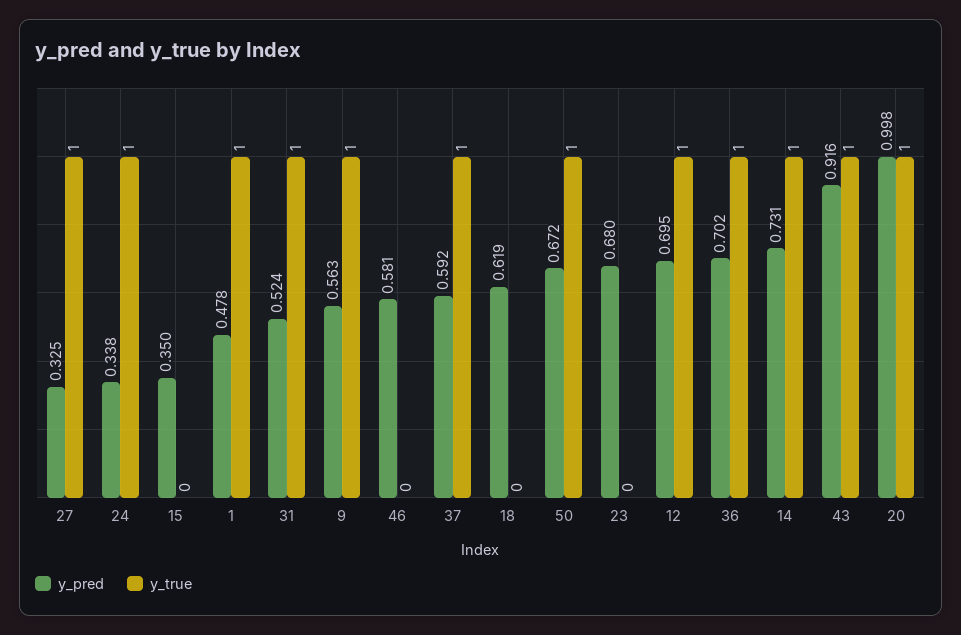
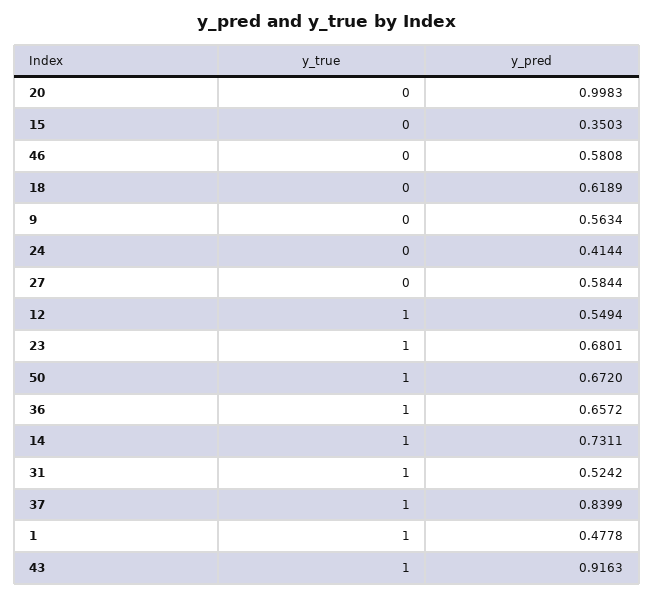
y_pred, 27: 0.325 -> 0.5844
y_true, 27: 1 -> 0
y_pred, 24: 0.338 -> 0.4144
y_true, 24: 1 -> 0
y_true, 9: 1 -> 0
y_pred, 37: 0.592 -> 0.8399
y_true, 23: 0 -> 1
y_pred, 12: 0.695 -> 0.5494
y_pred, 36: 0.702 -> 0.6572
y_true, 20: 1 -> 0

